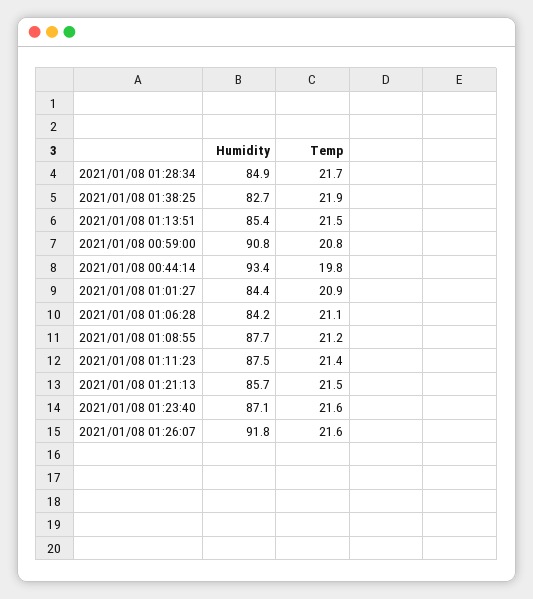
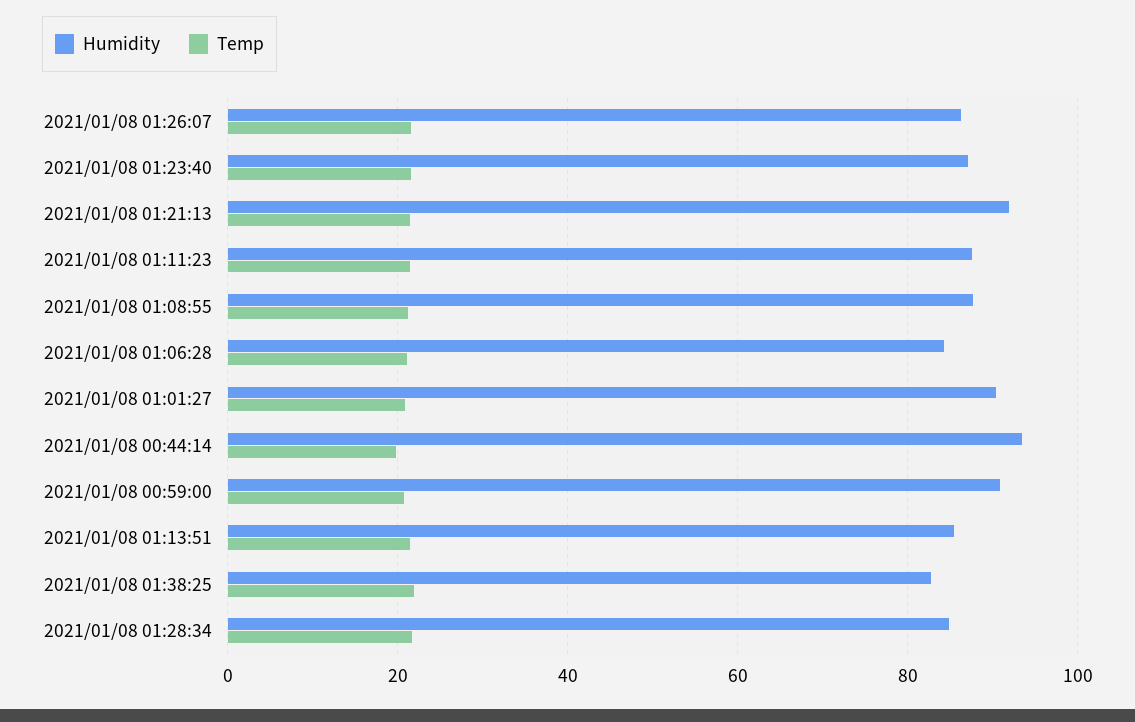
Humidity, 2021/01/08 01:01:27: 84.4 -> 90
Humidity, 2021/01/08 01:21:13: 85.7 -> 92
Humidity, 2021/01/08 01:26:07: 91.8 -> 86

